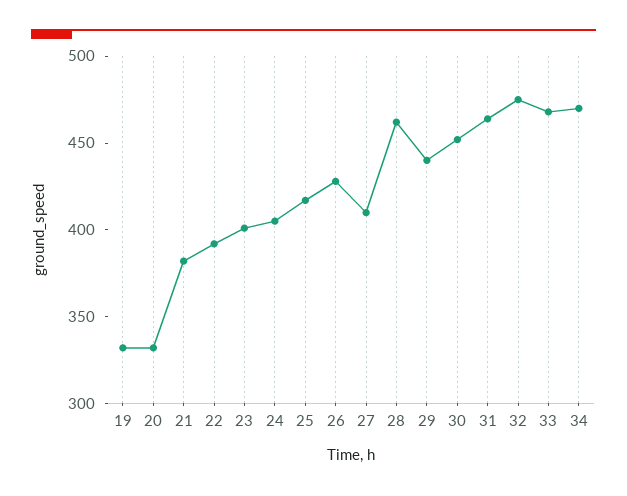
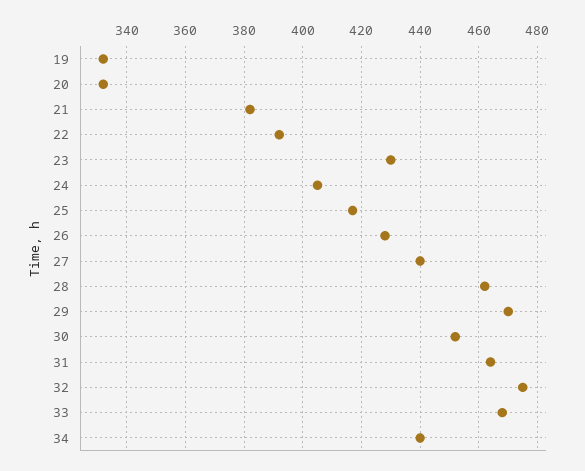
23: 400 -> 430
27: 410 -> 440
29: 440 -> 470
34: 470 -> 440

